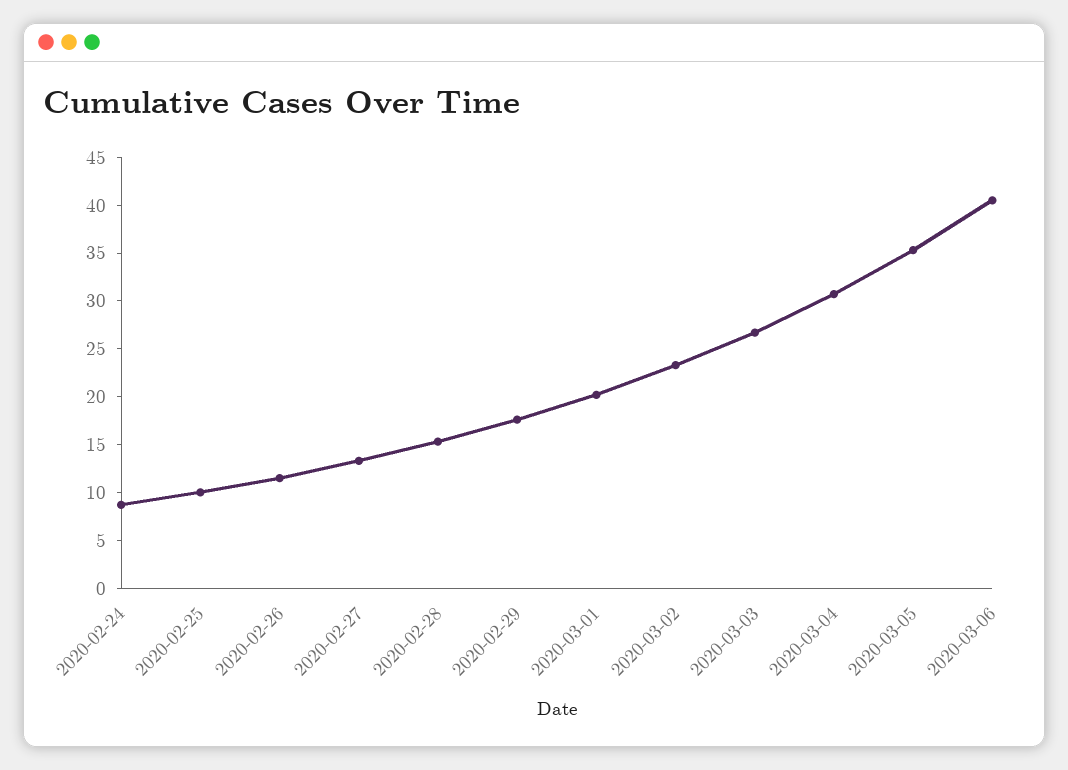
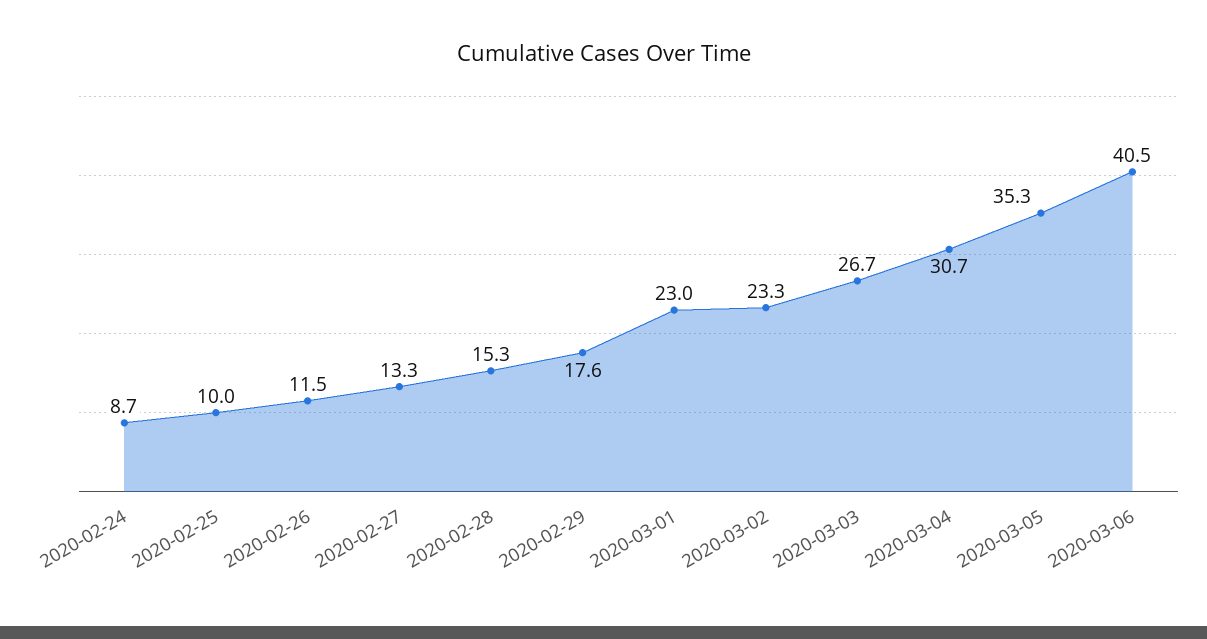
2020-03-01: 20 -> 23

